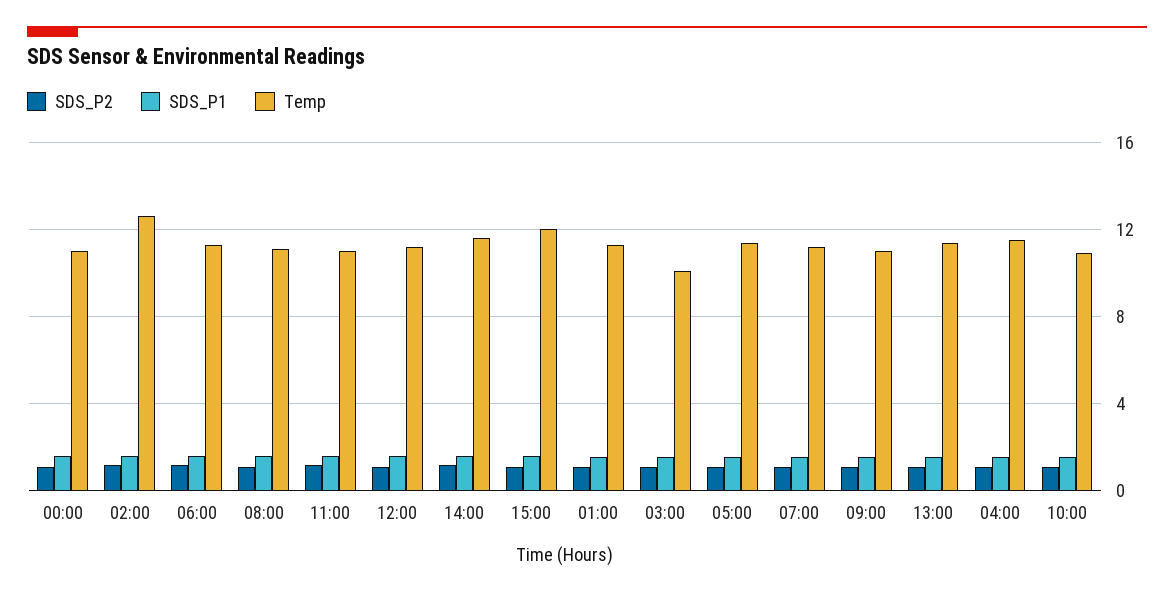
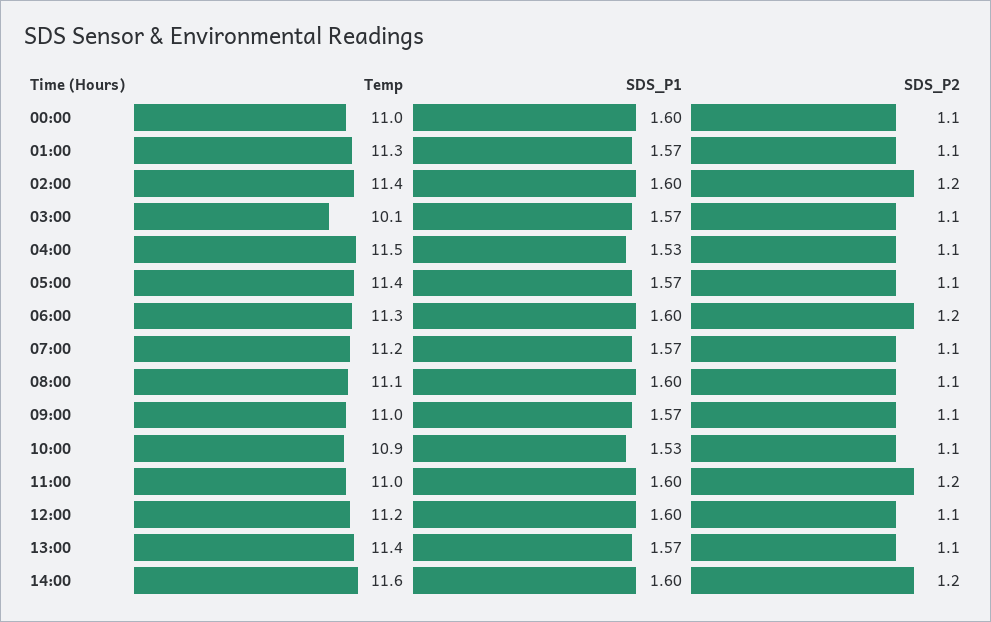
Temp, 02:00: 12.5 -> 11.4
SDS_P2, 15:00: 1 -> none
SDS_P1, 15:00: 1.5 -> none
Temp, 15:00: 12 -> none

